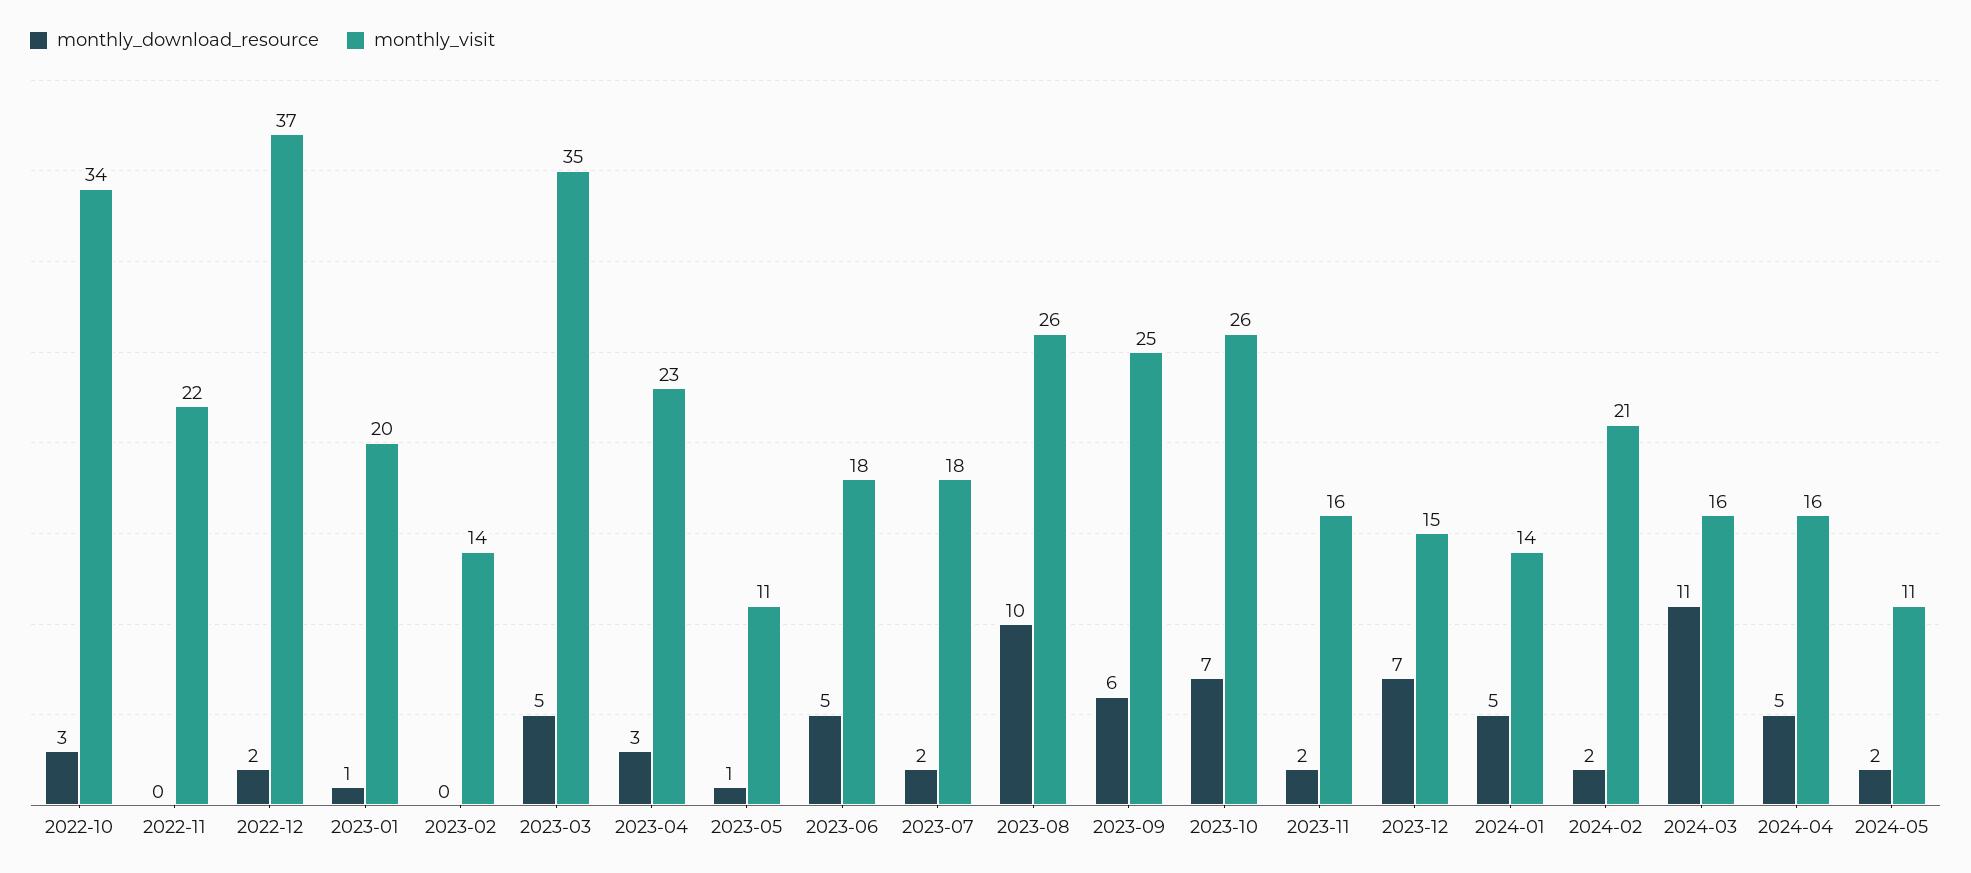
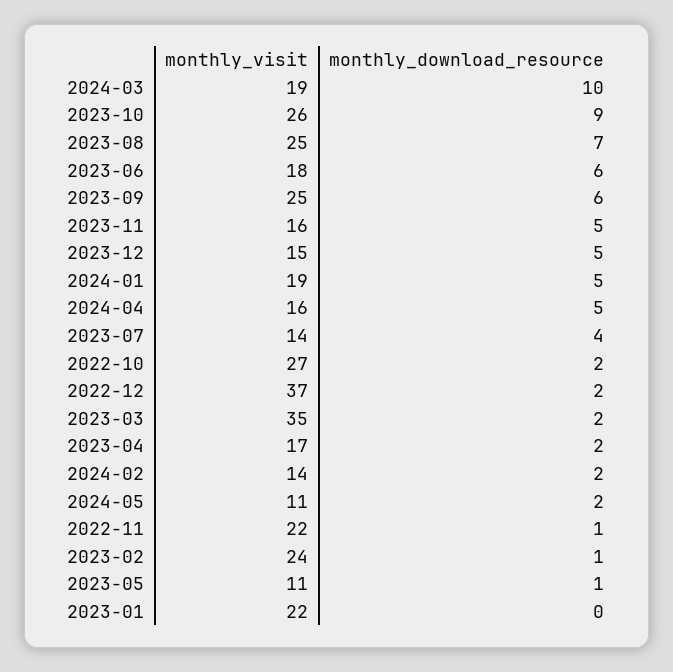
monthly_download_resource, 2022-10: 3 -> 2
monthly_visit, 2022-10: 34 -> 27
monthly_download_resource, 2022-11: 0 -> 1
monthly_download_resource, 2023-01: 1 -> 0
monthly_visit, 2023-01: 20 -> 22
monthly_download_resource, 2023-02: 0 -> 1
monthly_visit, 2023-02: 14 -> 24
monthly_download_resource, 2023-03: 5 -> 2
monthly_download_resource, 2023-04: 3 -> 2
monthly_visit, 2023-04: 23 -> 17
monthly_download_resource, 2023-06: 5 -> 6
monthly_download_resource, 2023-07: 2 -> 4
monthly_visit, 2023-07: 18 -> 14
monthly_download_resource, 2023-08: 10 -> 7
monthly_visit, 2023-08: 26 -> 25
monthly_download_resource, 2023-10: 7 -> 9
monthly_download_resource, 2023-11: 2 -> 5
monthly_download_resource, 2023-12: 7 -> 5
monthly_visit, 2024-01: 14 -> 19
monthly_visit, 2024-02: 21 -> 14
monthly_download_resource, 2024-03: 11 -> 10
monthly_visit, 2024-03: 16 -> 19

